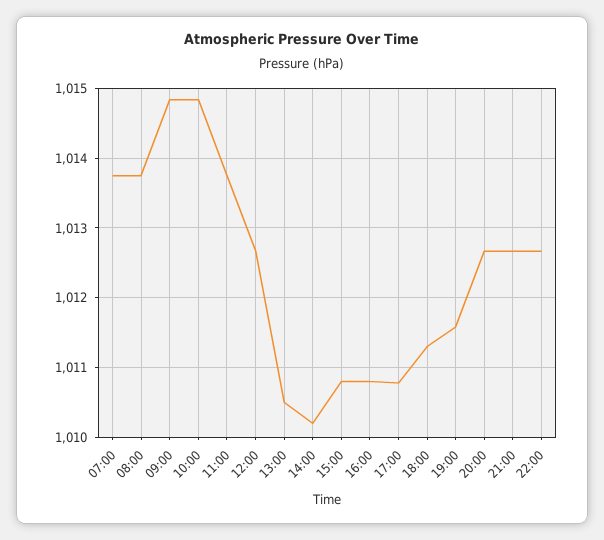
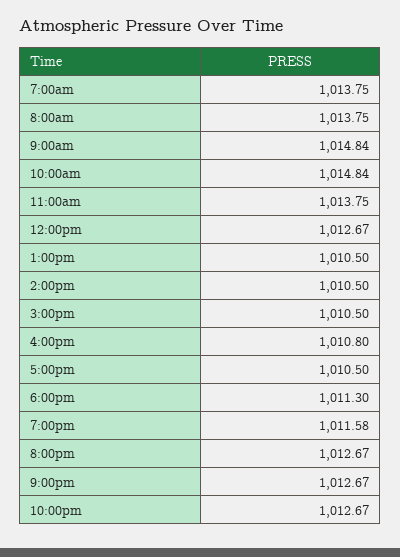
14:00: 1010.2 -> 1010.5
15:00: 1010.8 -> 1010.5
17:00: 1010.8 -> 1010.5

